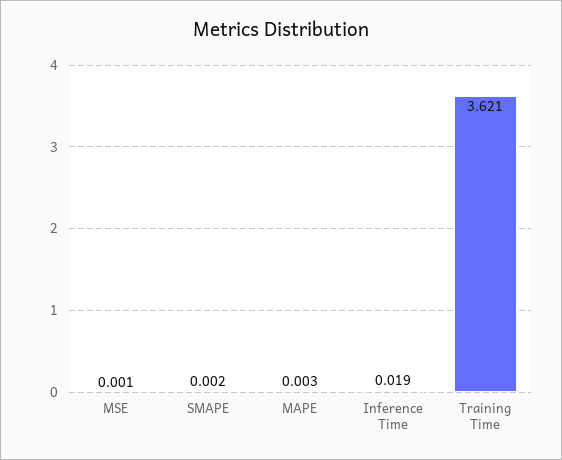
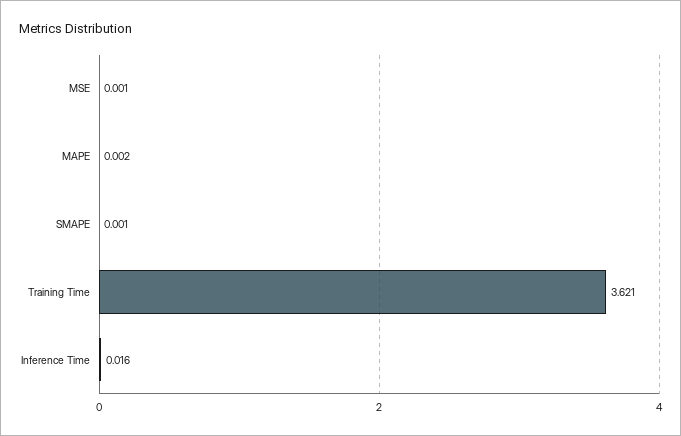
SMAPE: 0.002 -> 0.001
MAPE: 0.003 -> 0.002
Inference Time: 0.019 -> 0.016

